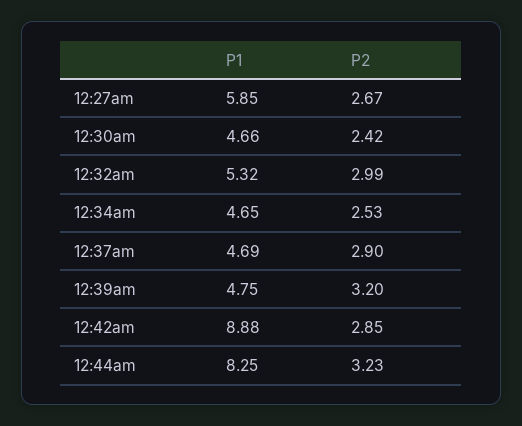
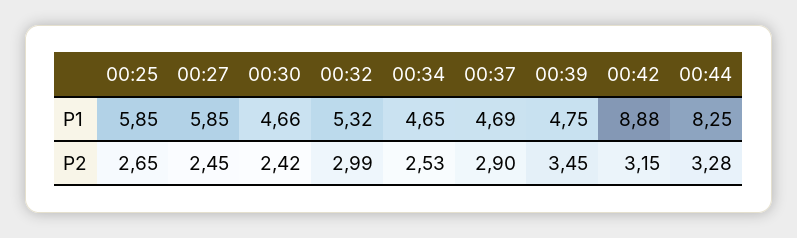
P2, 12:27am: 2.67 -> 2.45
P2, 12:39am: 3.2 -> 3.45
P2, 12:42am: 2.85 -> 3.15
P2, 12:44am: 3.23 -> 3.28
P1, 00:25: none -> 5.85
P2, 00:25: none -> 2.65

